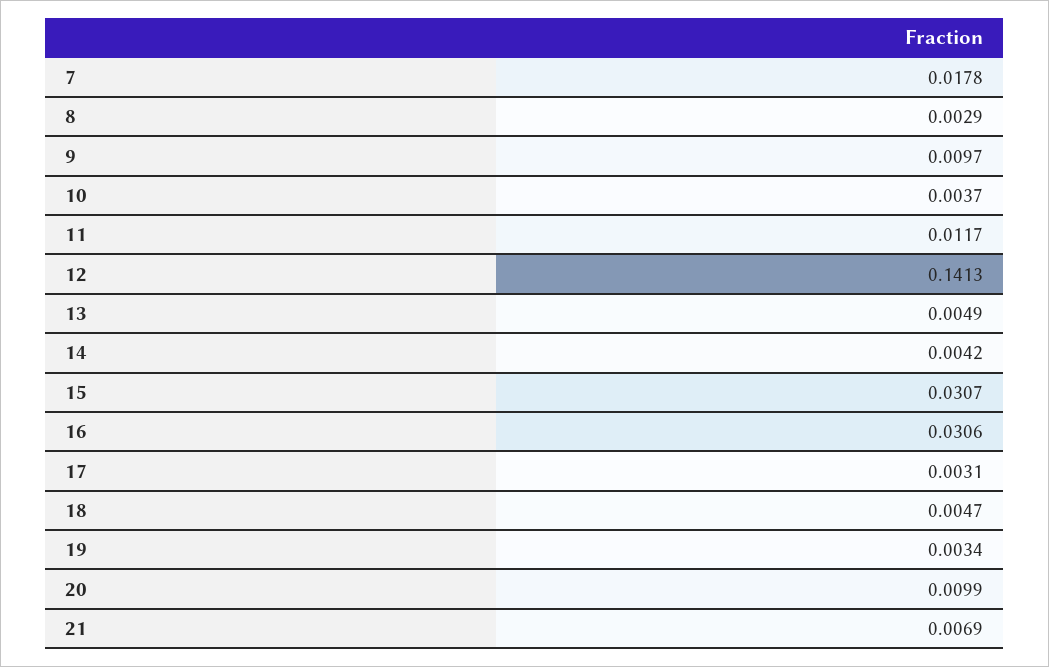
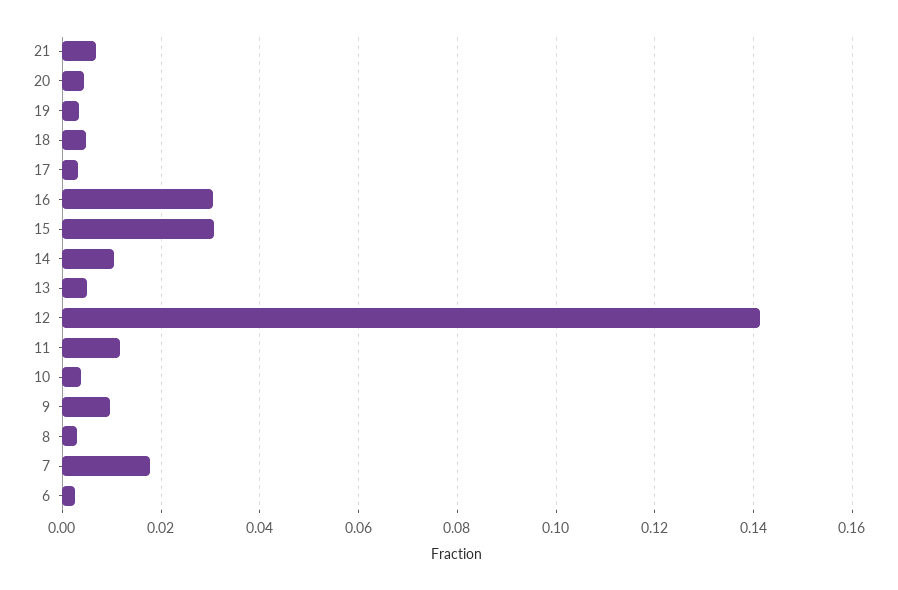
14: 0.0042 -> 0.01
20: 0.0099 -> 0.004
6: none -> 0.002

